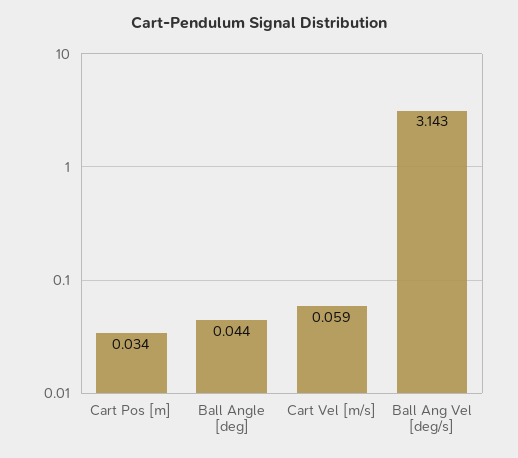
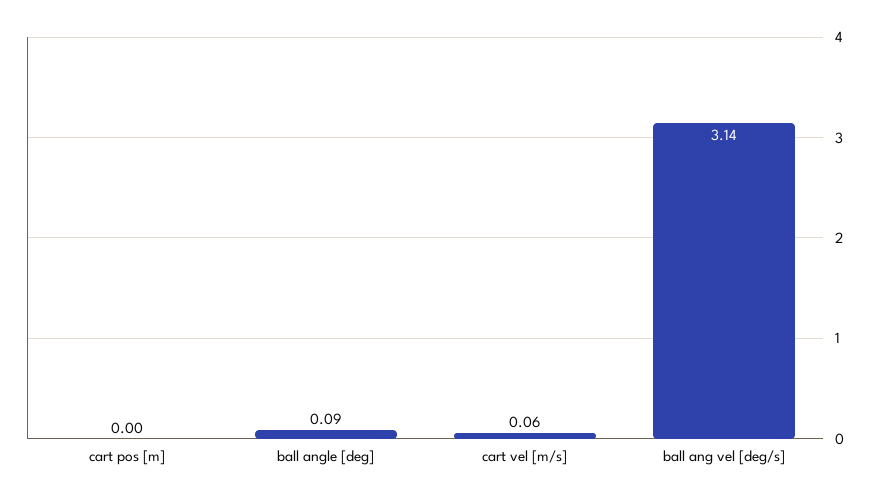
Cart Pos [m]: 0.034 -> 0
Ball Angle [deg]: 0.044 -> 0.09

